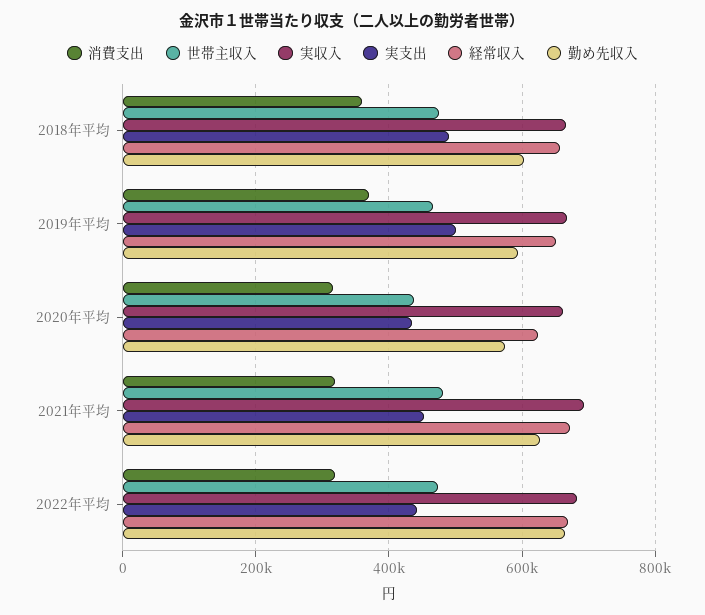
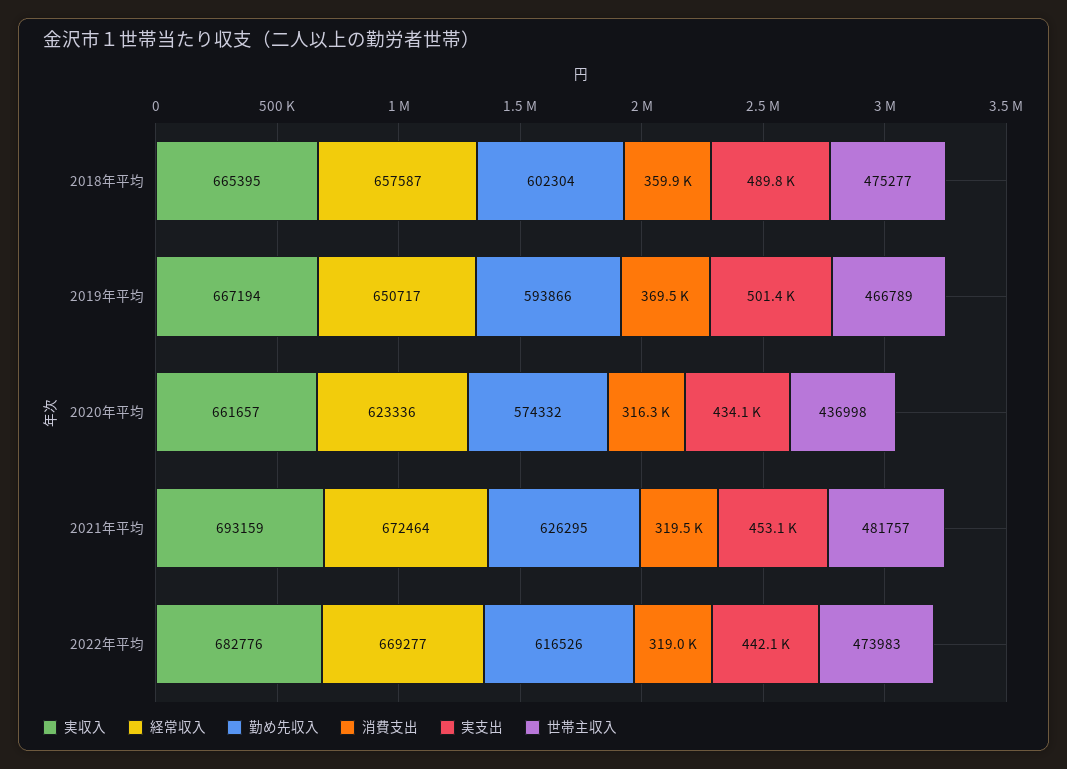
勤め先収入, 2022年平均: 660000 -> 616526

